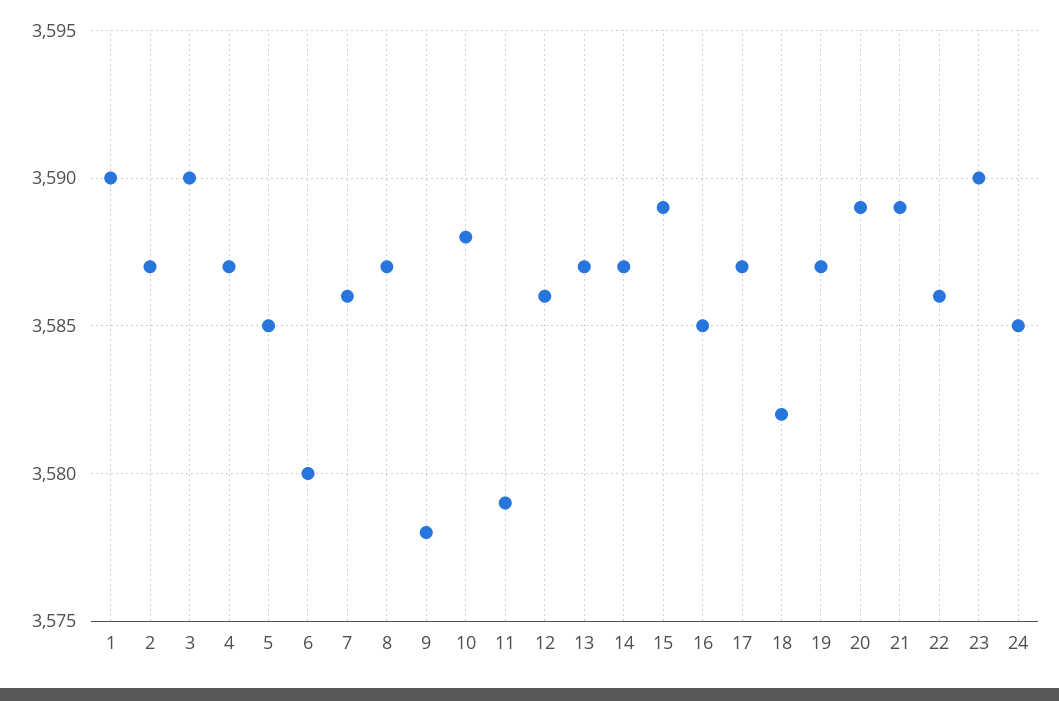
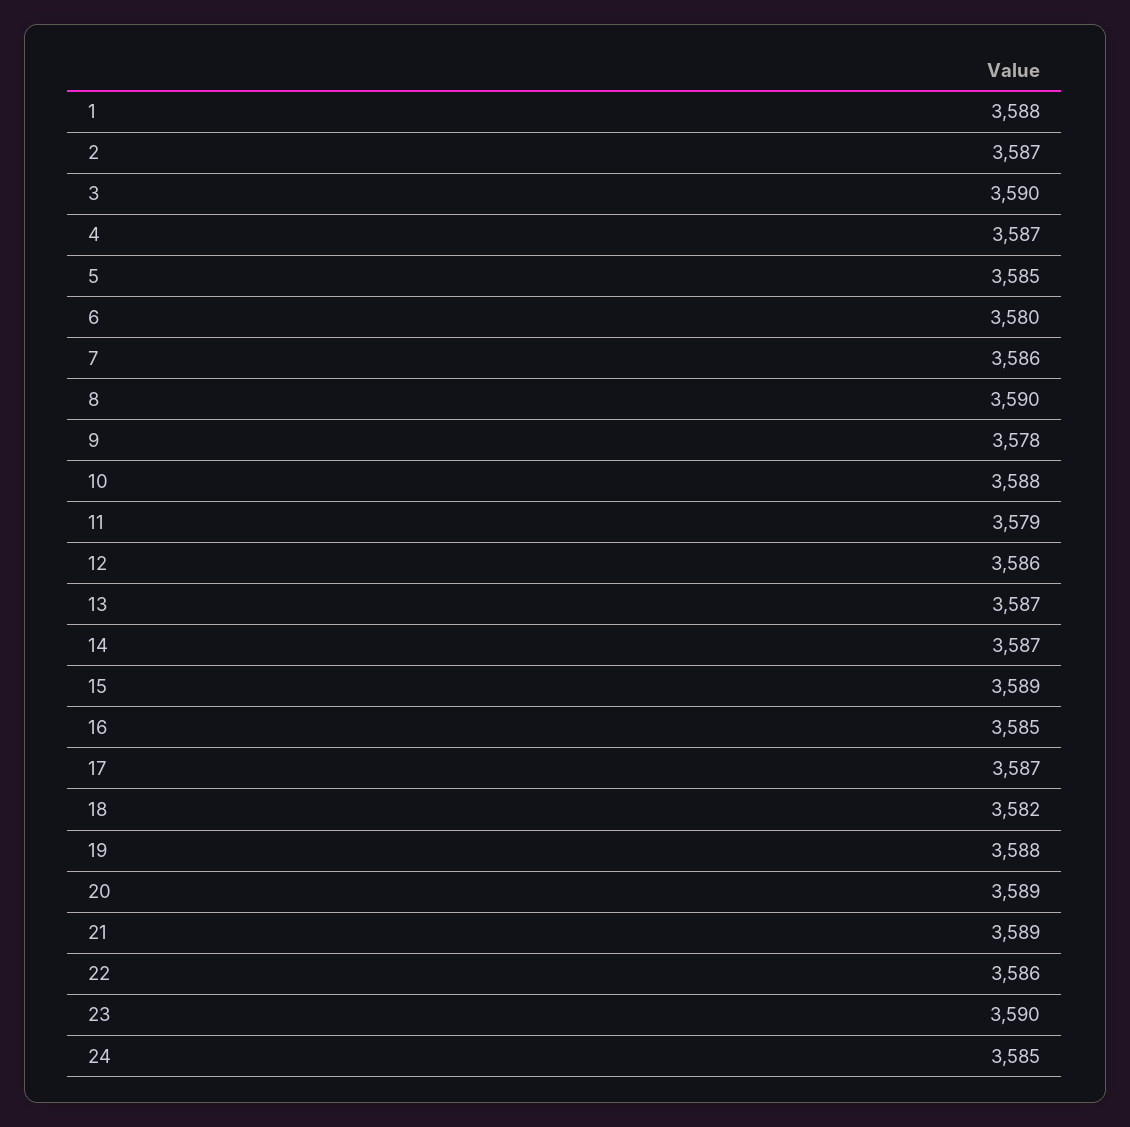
1: 3590 -> 3588
8: 3587 -> 3590
19: 3587 -> 3588

